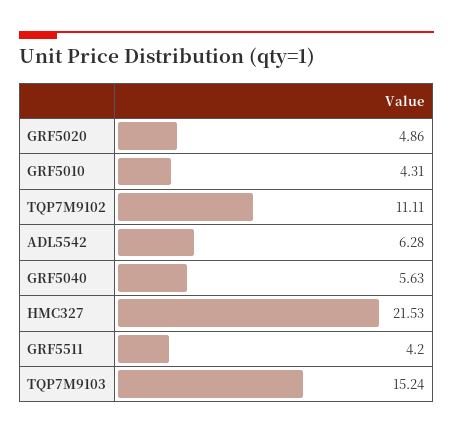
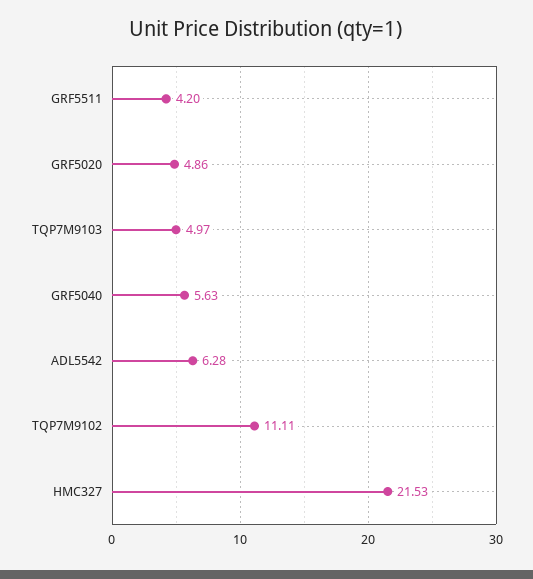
GRF5010: 4.31 -> none
TQP7M9103: 15.24 -> 4.97

